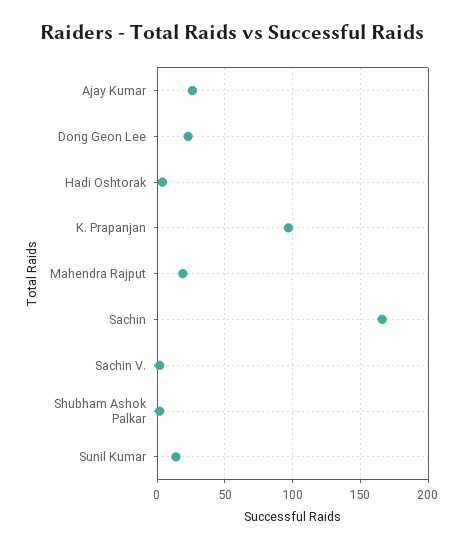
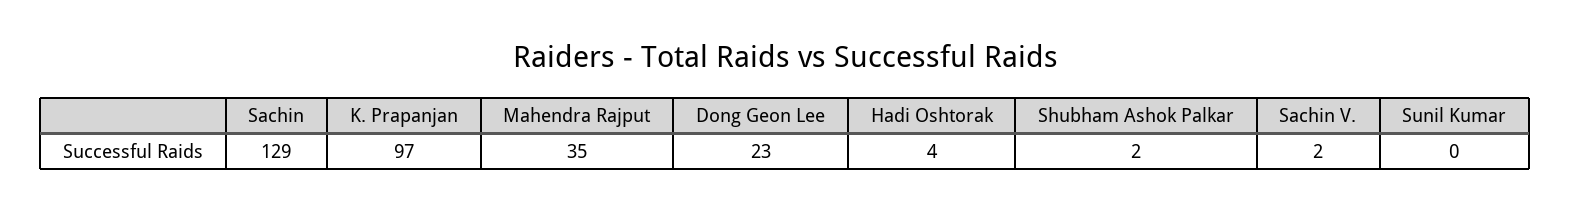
Ajay Kumar: 25 -> none
Mahendra Rajput: 20 -> 35
Sachin: 165 -> 129
Sunil Kumar: 15 -> 0

